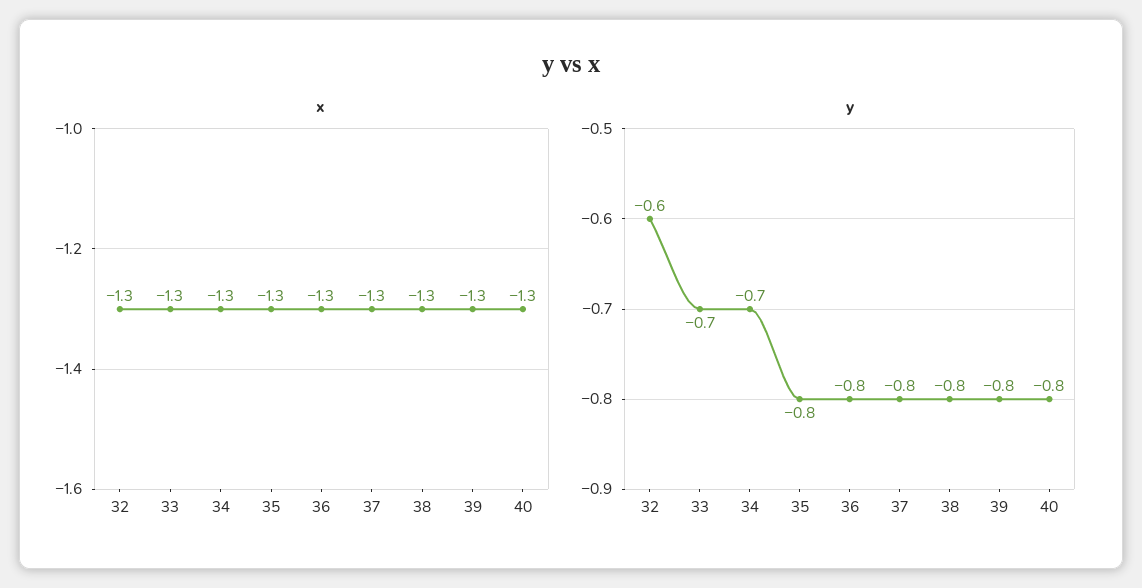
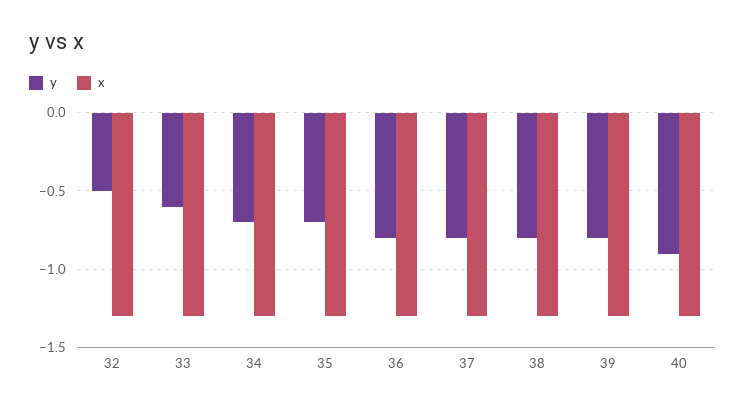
y, 32: -0.6 -> -0.5
y, 33: -0.7 -> -0.6
y, 35: -0.8 -> -0.7
y, 40: -0.8 -> -0.9

